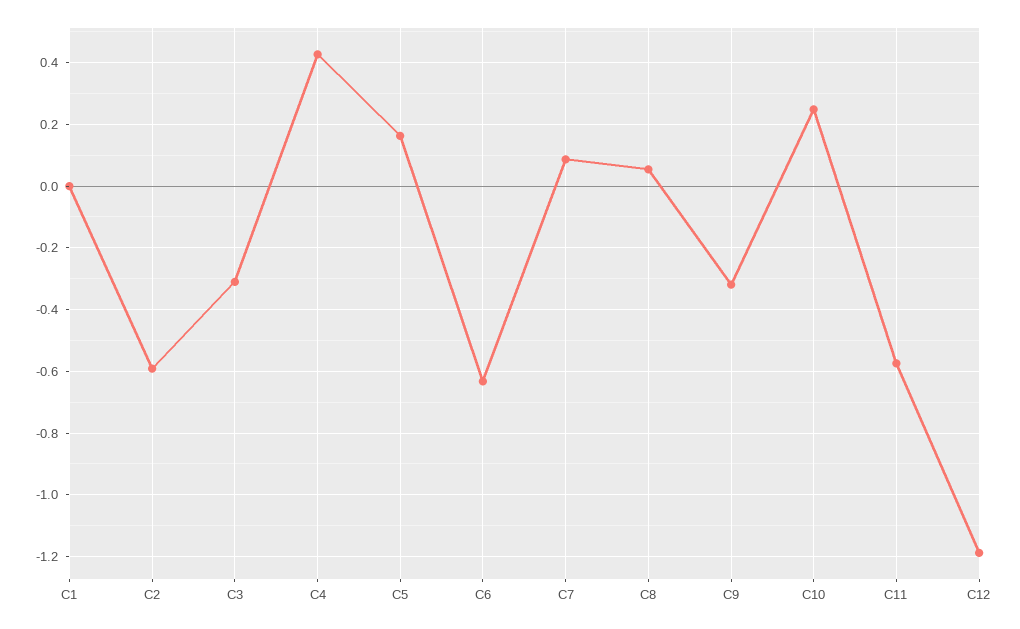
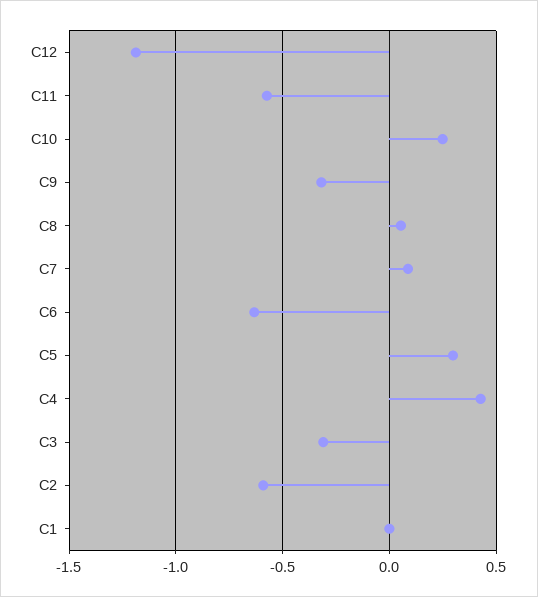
C5: 0.16 -> 0.3

